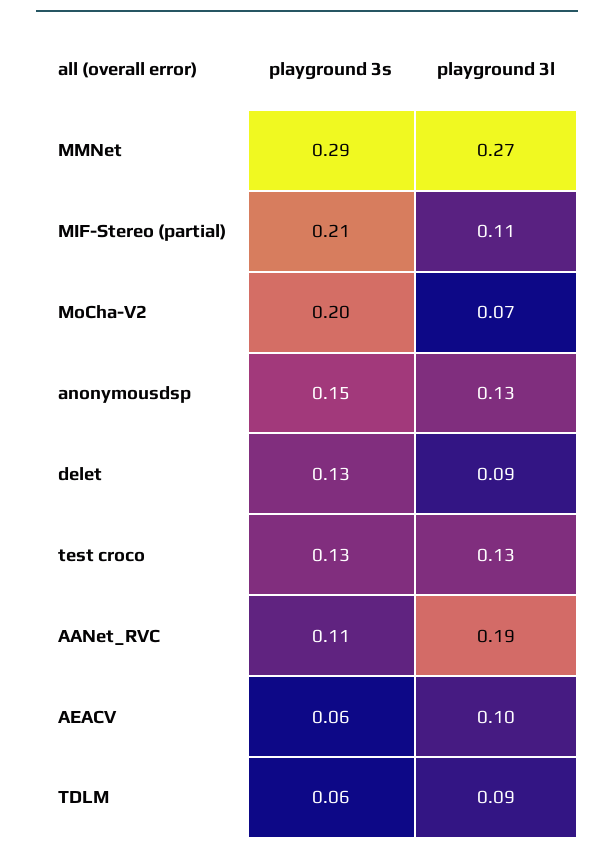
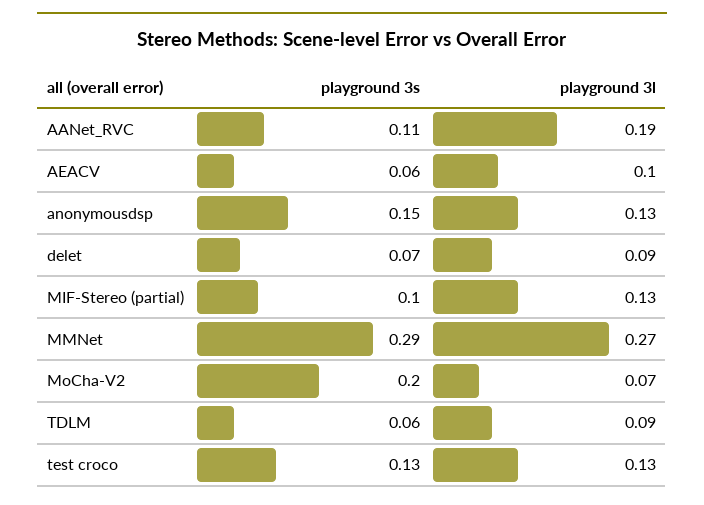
playground 3s, MIF-Stereo (partial): 0.21 -> 0.1
playground 3l, MIF-Stereo (partial): 0.11 -> 0.13
playground 3s, delet: 0.13 -> 0.07

